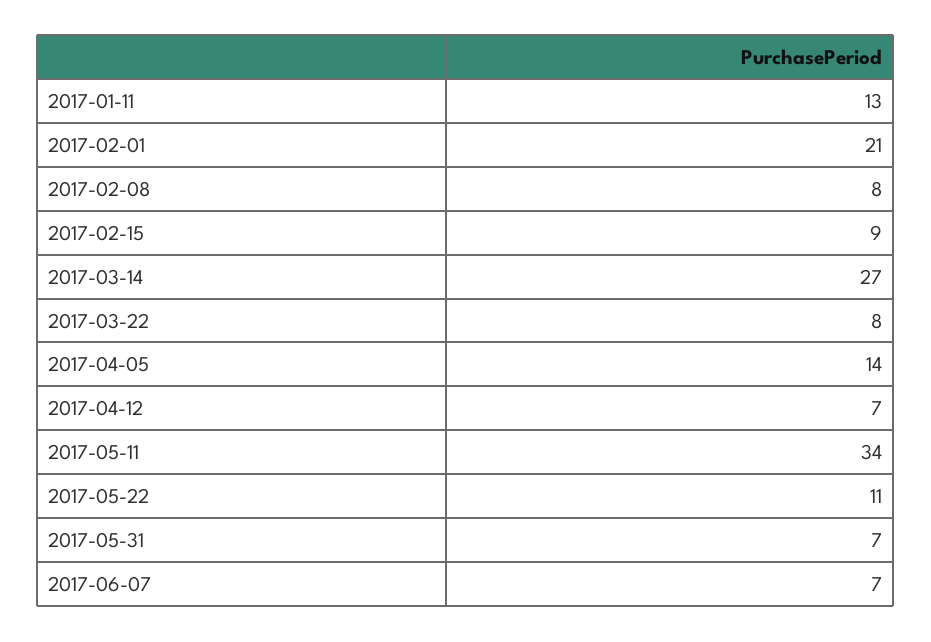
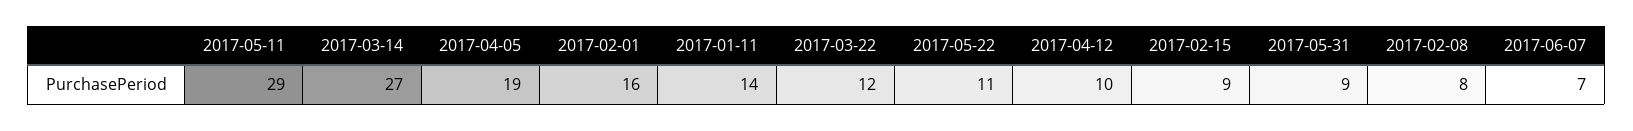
2017-01-11: 13 -> 14
2017-02-01: 21 -> 16
2017-03-22: 8 -> 12
2017-04-05: 14 -> 19
2017-04-12: 7 -> 10
2017-05-11: 34 -> 29
2017-05-31: 7 -> 9

